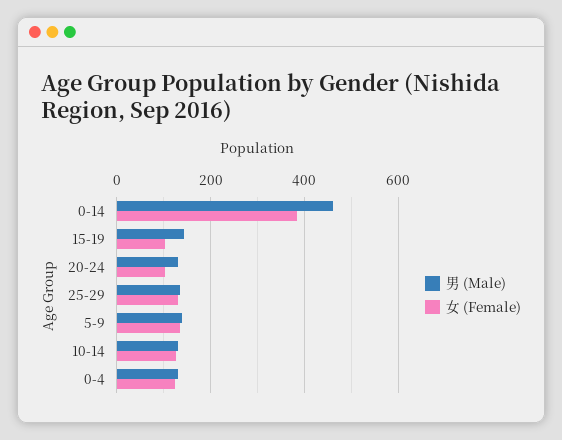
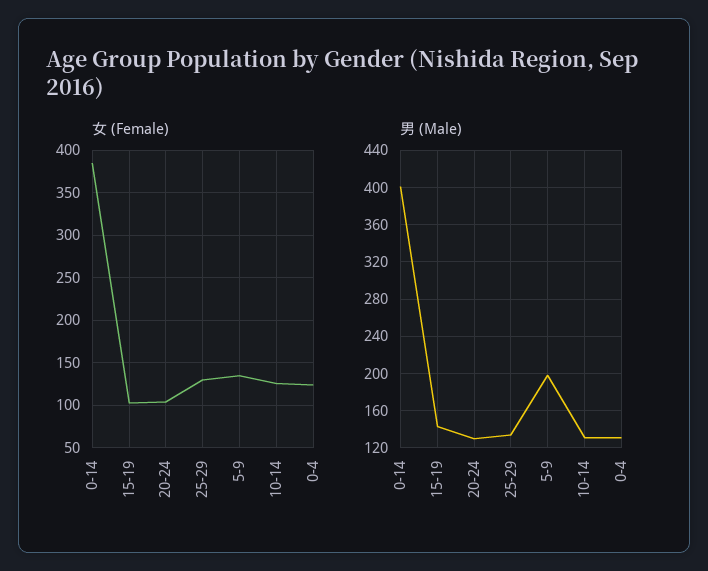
男 (Male), 0-14: 460 -> 400
男 (Male), 5-9: 140 -> 200

